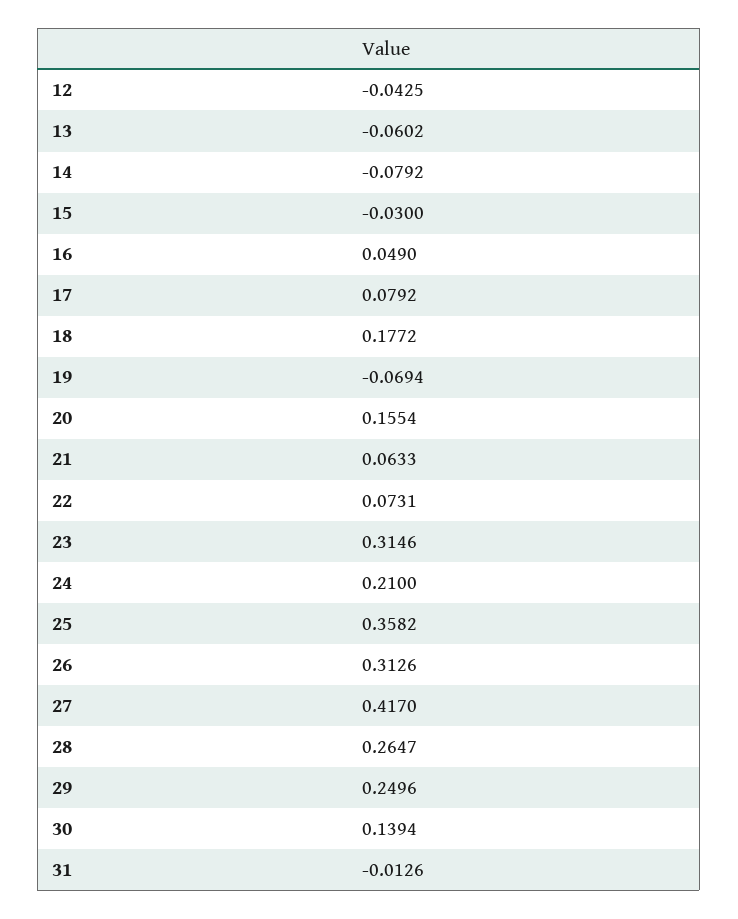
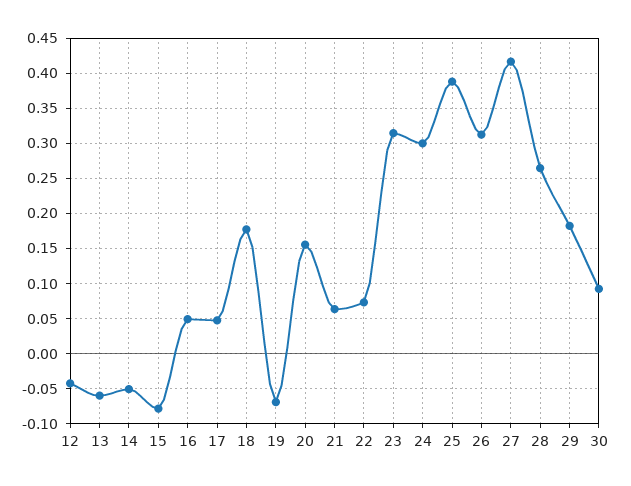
14: -0.0792 -> -0.05
15: -0.03 -> -0.08
17: 0.0792 -> 0.05
24: 0.21 -> 0.3
25: 0.3582 -> 0.39
29: 0.2496 -> 0.18
30: 0.1394 -> 0.09
31: -0.0126 -> none

